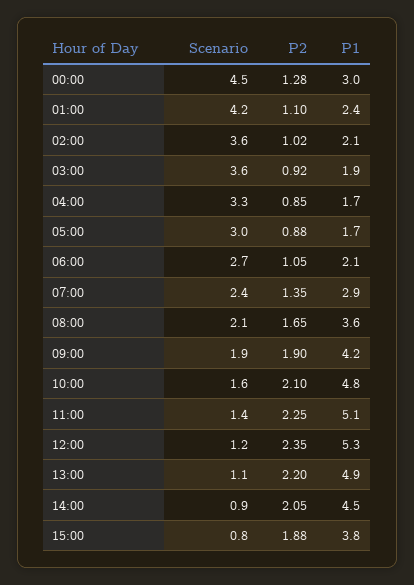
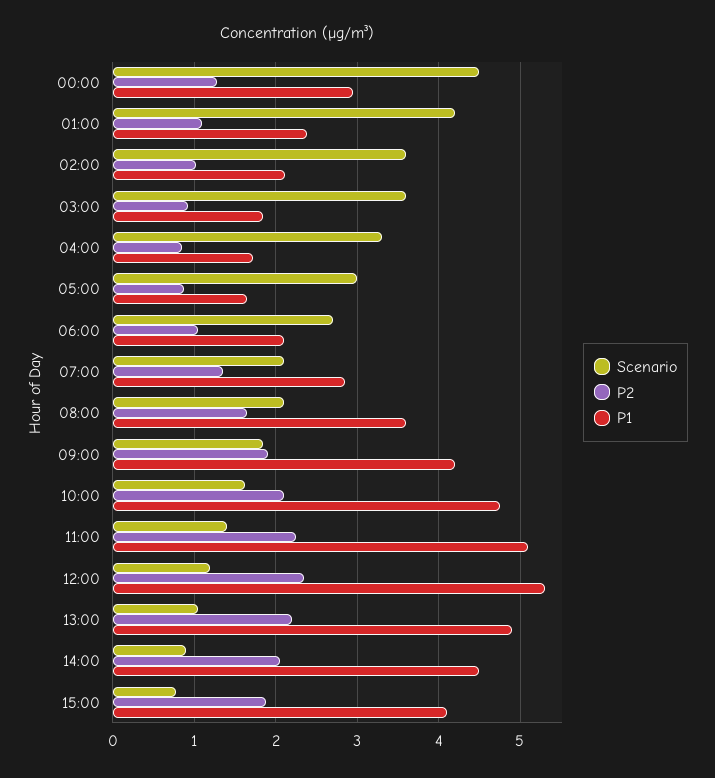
Scenario, 07:00: 2.4 -> 2.1
P1, 15:00: 3.8 -> 4.1

